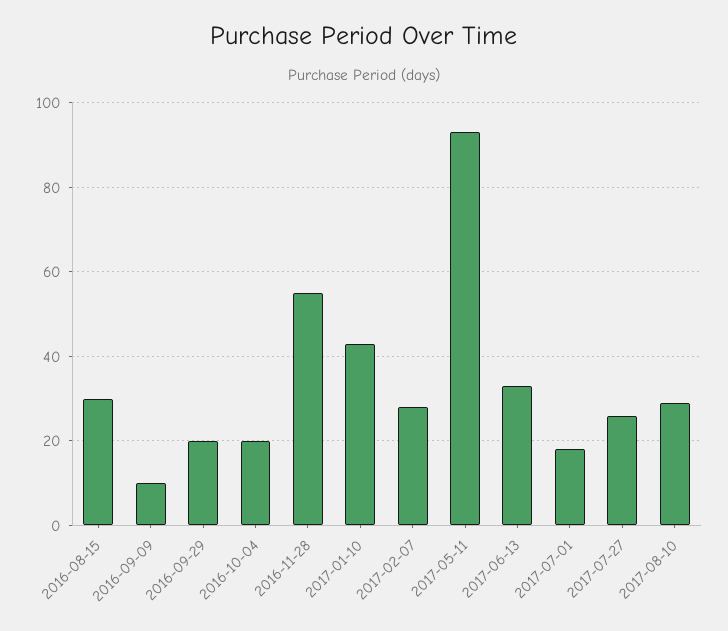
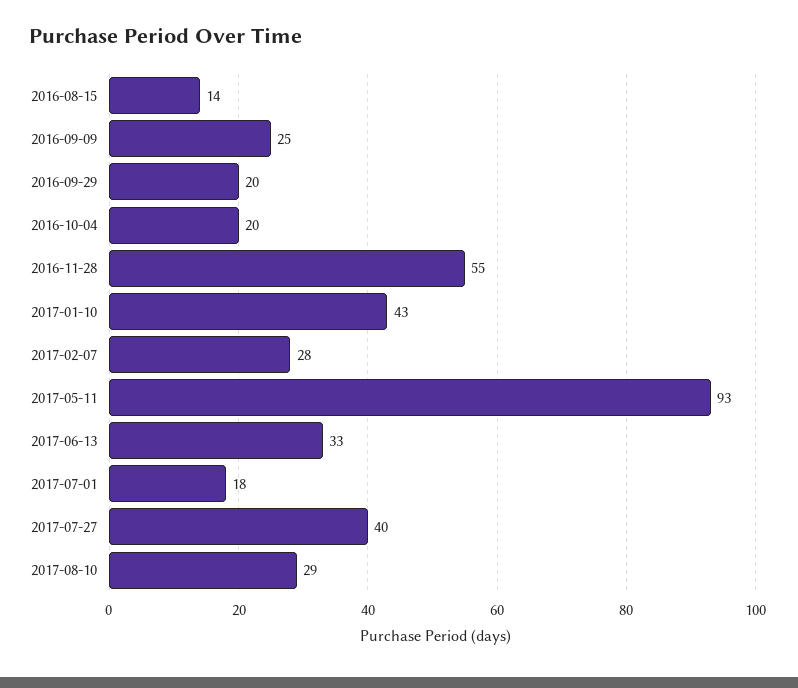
2016-08-15: 30 -> 14
2016-09-09: 10 -> 25
2017-07-27: 25 -> 40

